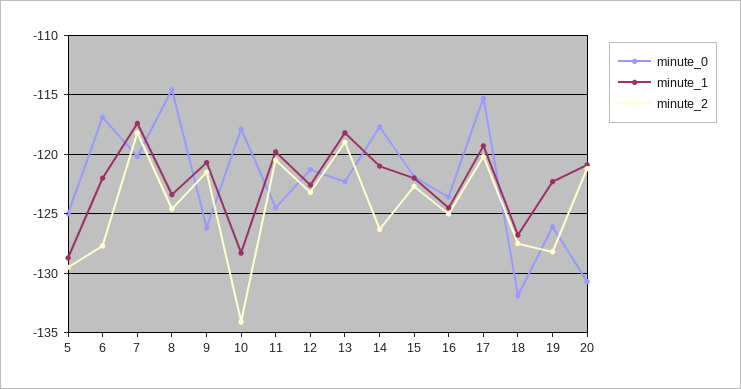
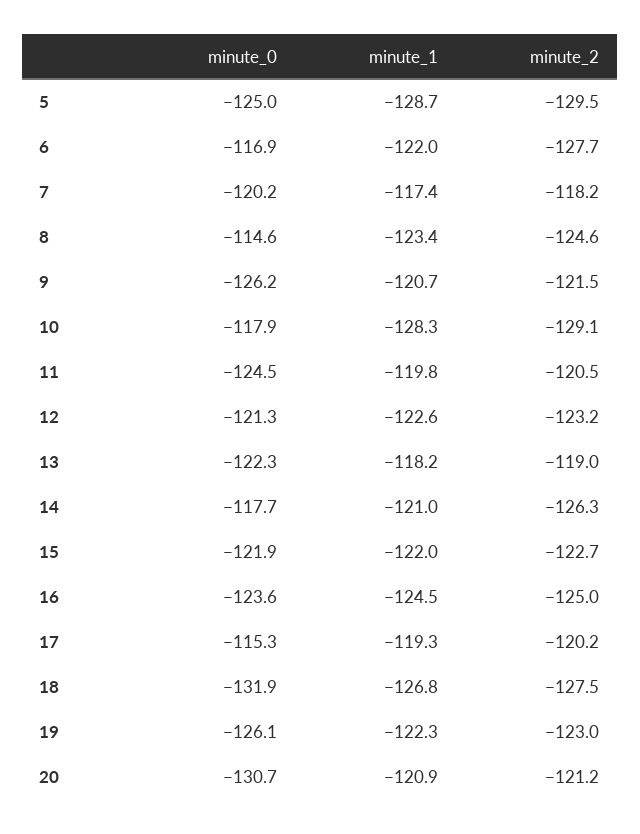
minute_2, 10: -134 -> -129.1
minute_2, 19: -128 -> -123

